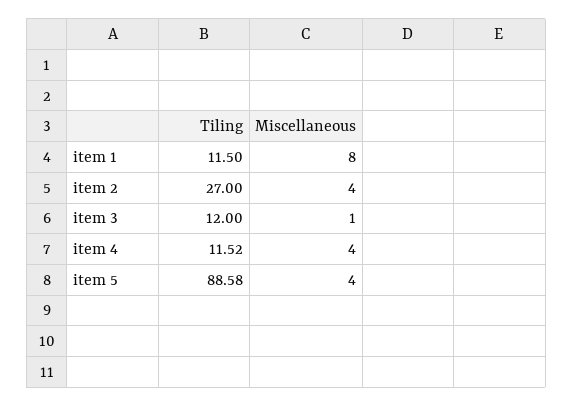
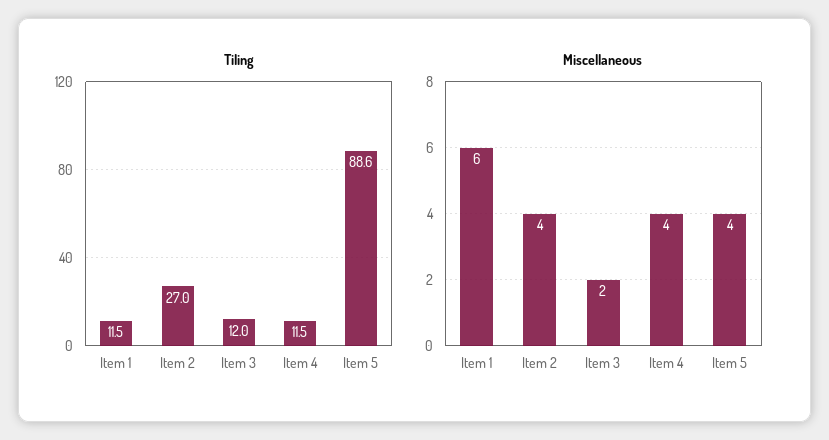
Miscellaneous, item 1: 8 -> 6
Miscellaneous, item 3: 1 -> 2

